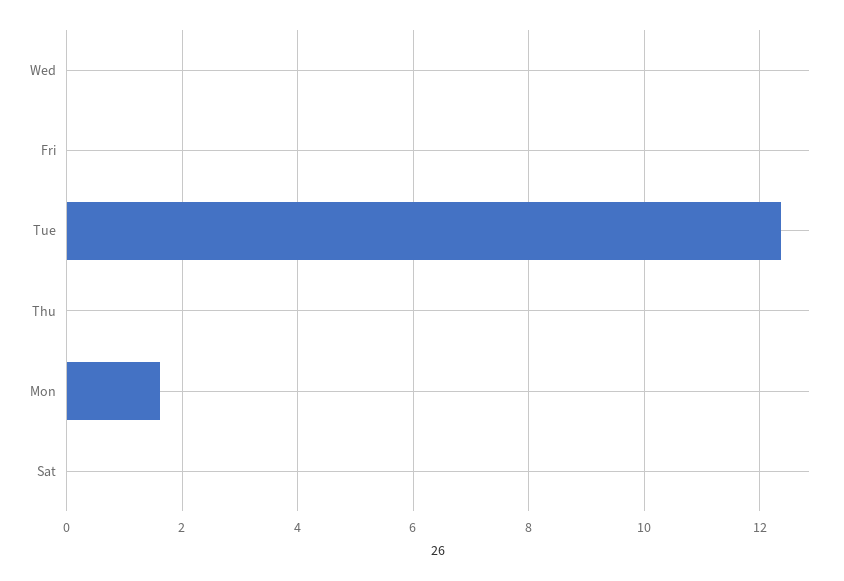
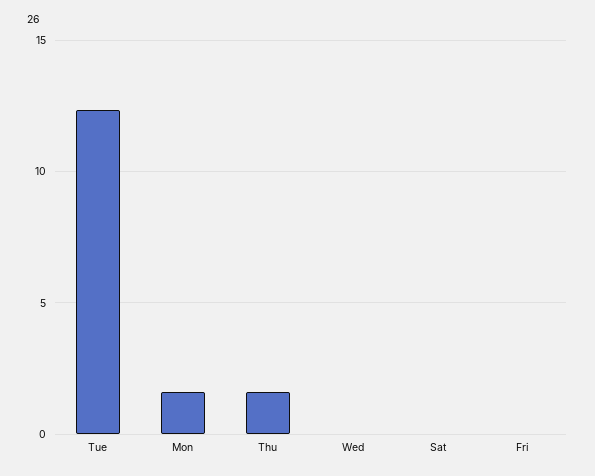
Thu: 0 -> 1.5

